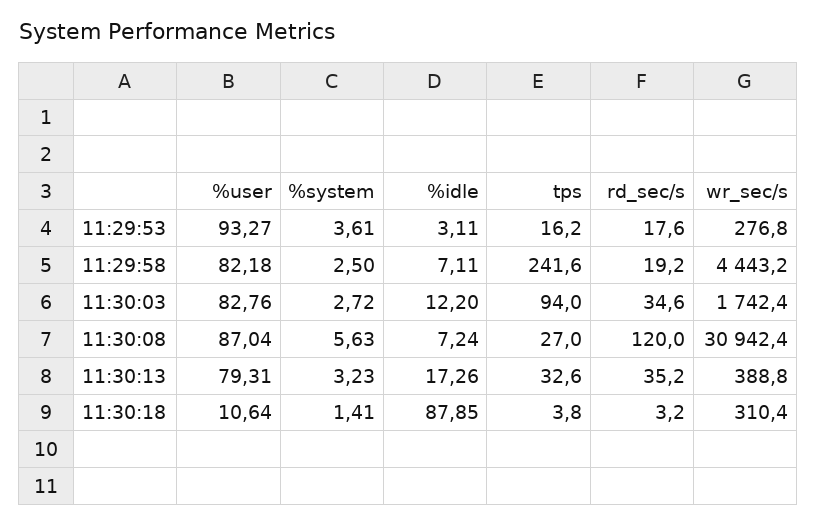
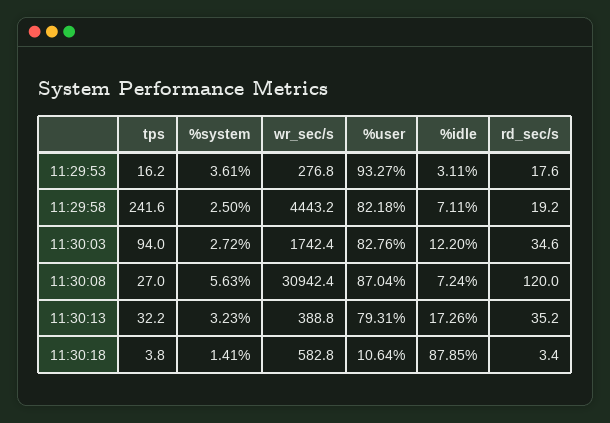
tps, 11:30:13: 32.6 -> 32.2
rd_sec/s, 11:30:18: 3.2 -> 3.4
wr_sec/s, 11:30:18: 310.4 -> 582.8

